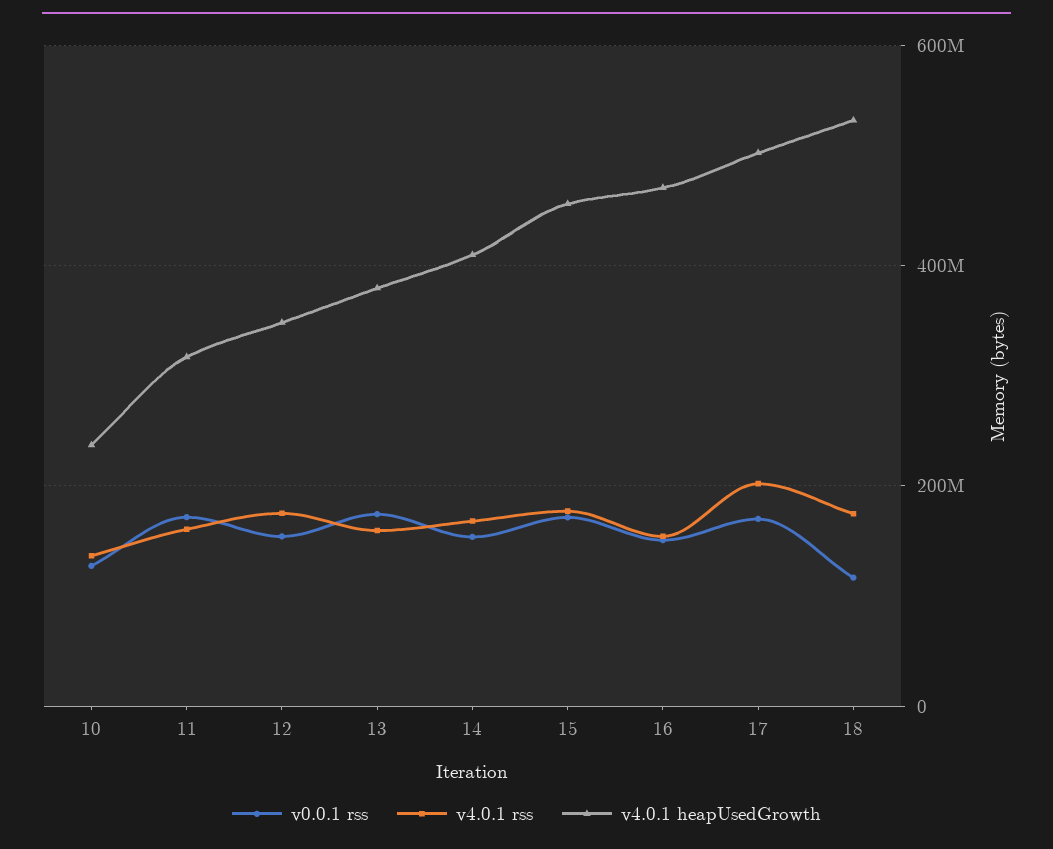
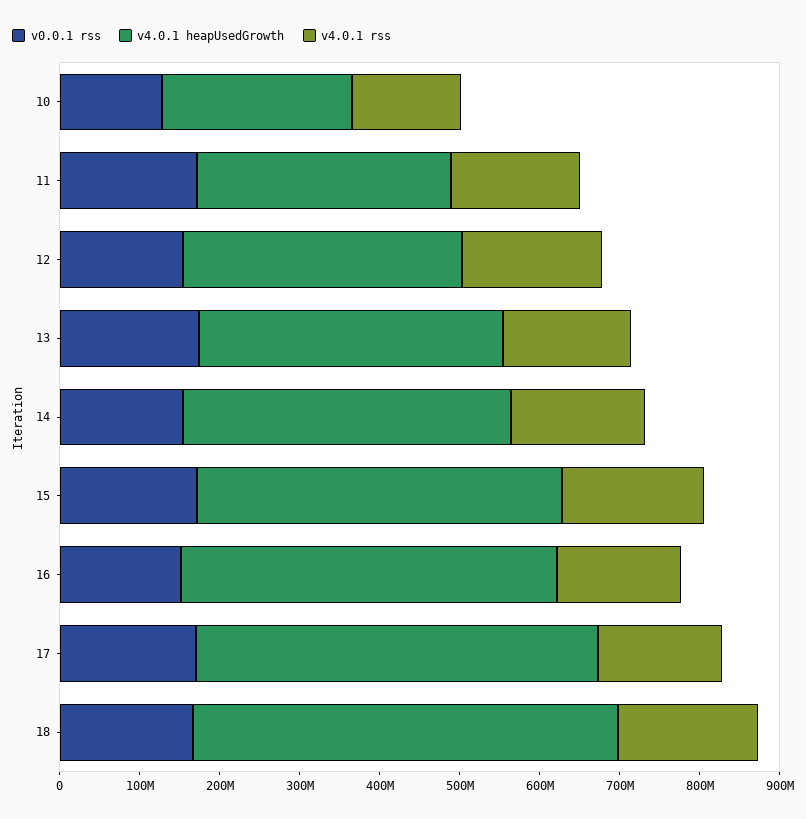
v4.0.1 rss, 17: 200000000 -> 160000000
v0.0.1 rss, 18: 120000000 -> 160000000

